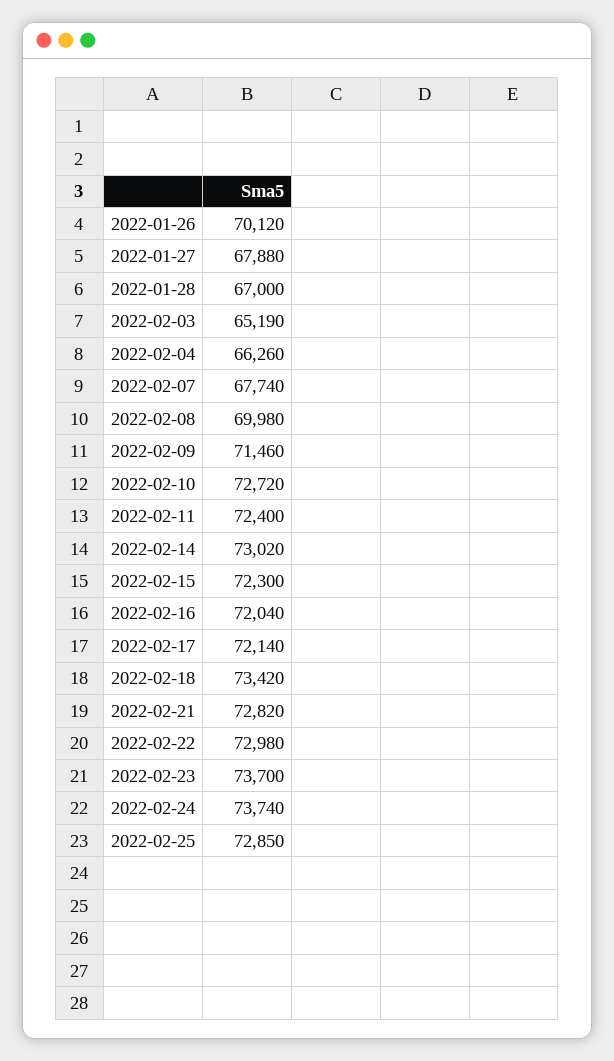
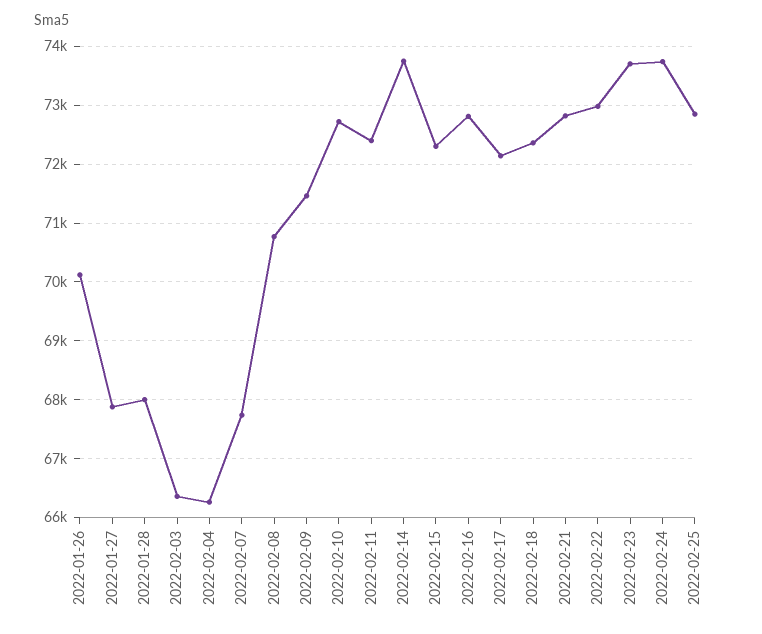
2022-01-28: 67000 -> 68000
2022-02-03: 65190 -> 66400
2022-02-08: 69980 -> 70800
2022-02-14: 73020 -> 73800
2022-02-16: 72040 -> 72800
2022-02-18: 73420 -> 72400

